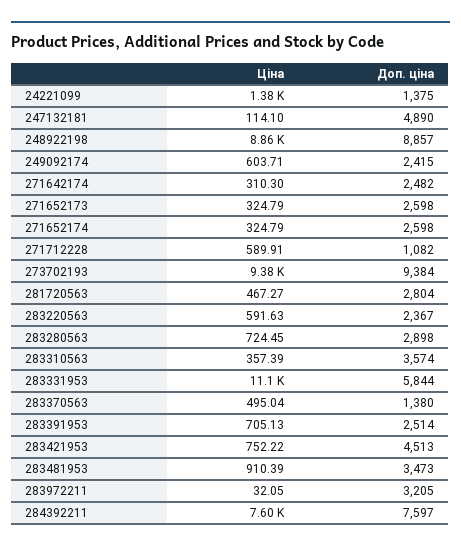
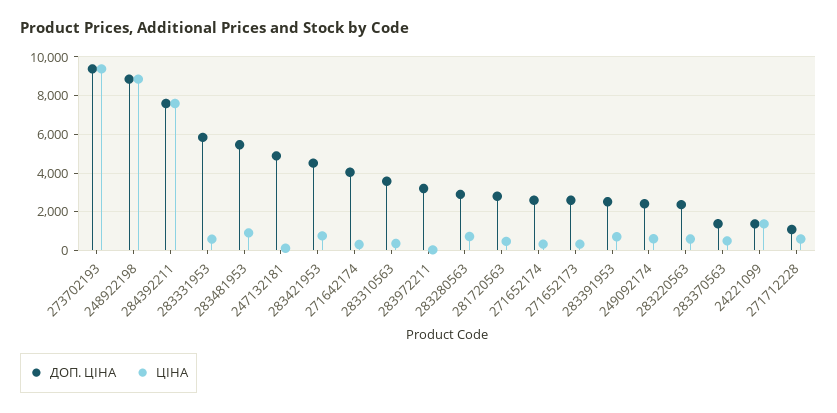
Доп. ціна, 271642174: 2482 -> 4000
Ціна, 283331953: 11100 -> 500
Доп. ціна, 283481953: 3473 -> 5500

